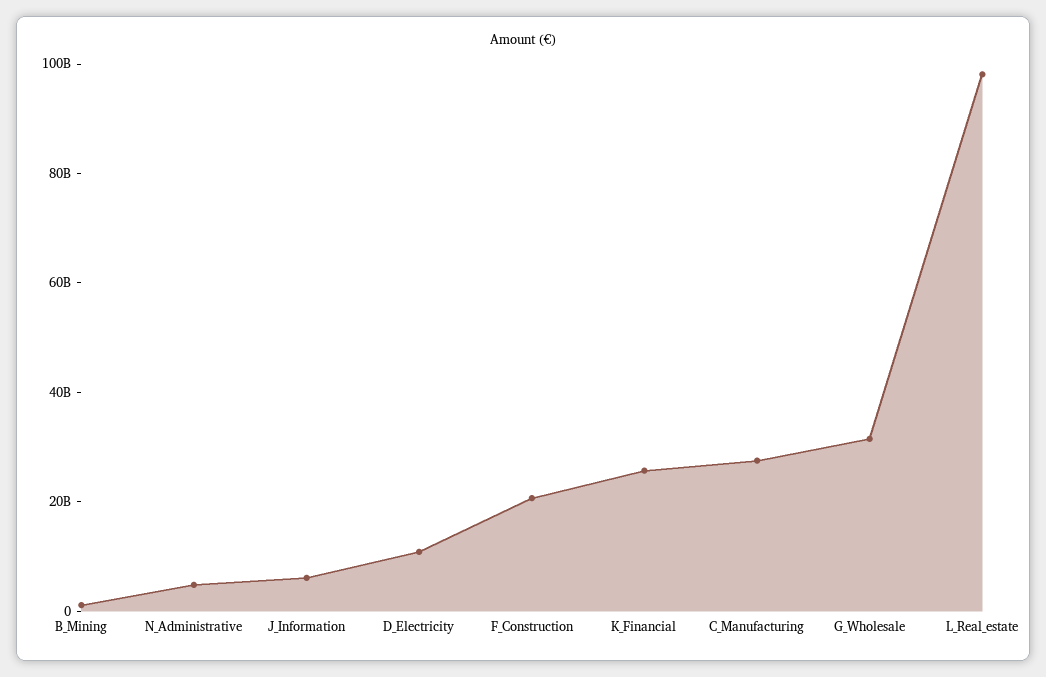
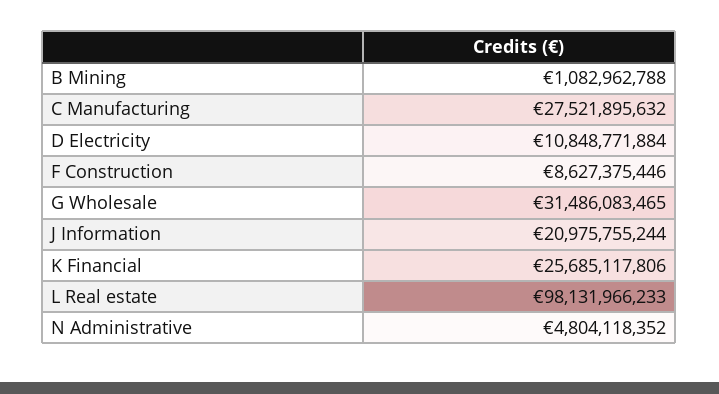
J_Information: 5000000000 -> 20975755244
F_Construction: 20000000000 -> 8627375446

